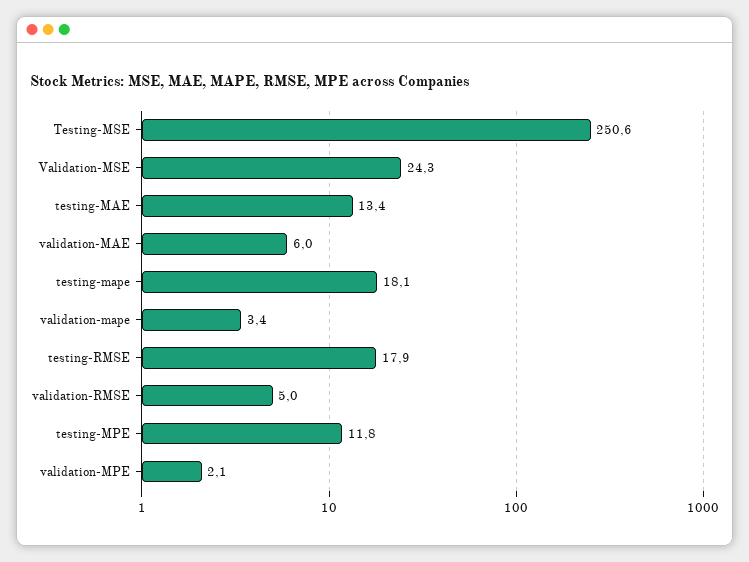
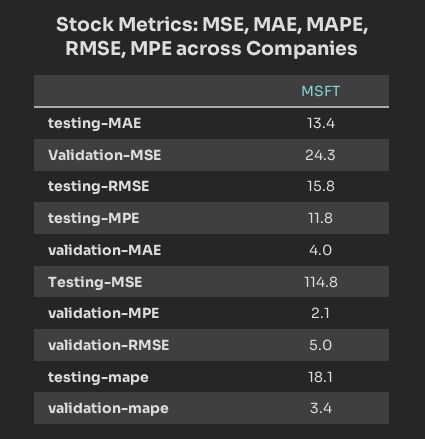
Testing-MSE: 250.6 -> 114.8
validation-MAE: 6 -> 4
testing-RMSE: 17.9 -> 15.8

